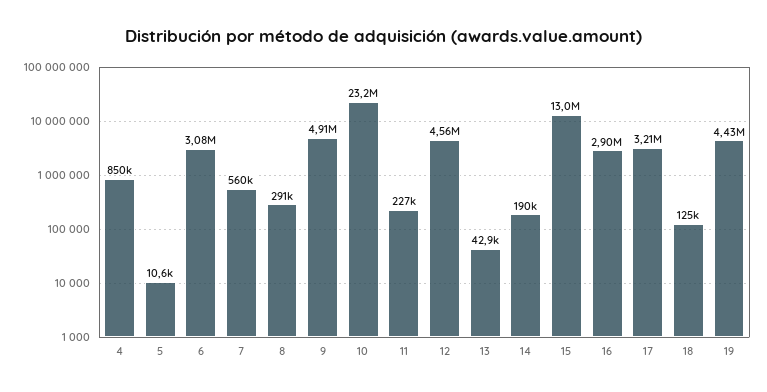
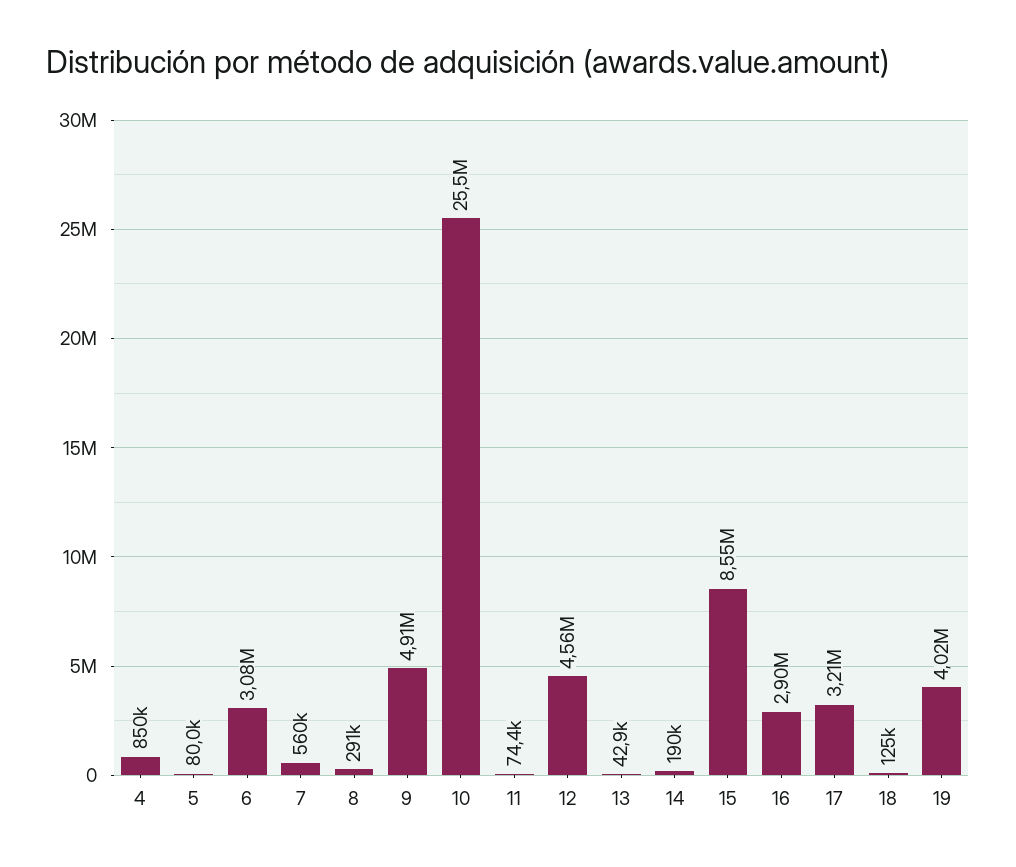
5: 10600 -> 80000
10: 23200000 -> 25500000
11: 227000 -> 74400
15: 13000000 -> 8550000
19: 4430000 -> 4020000

